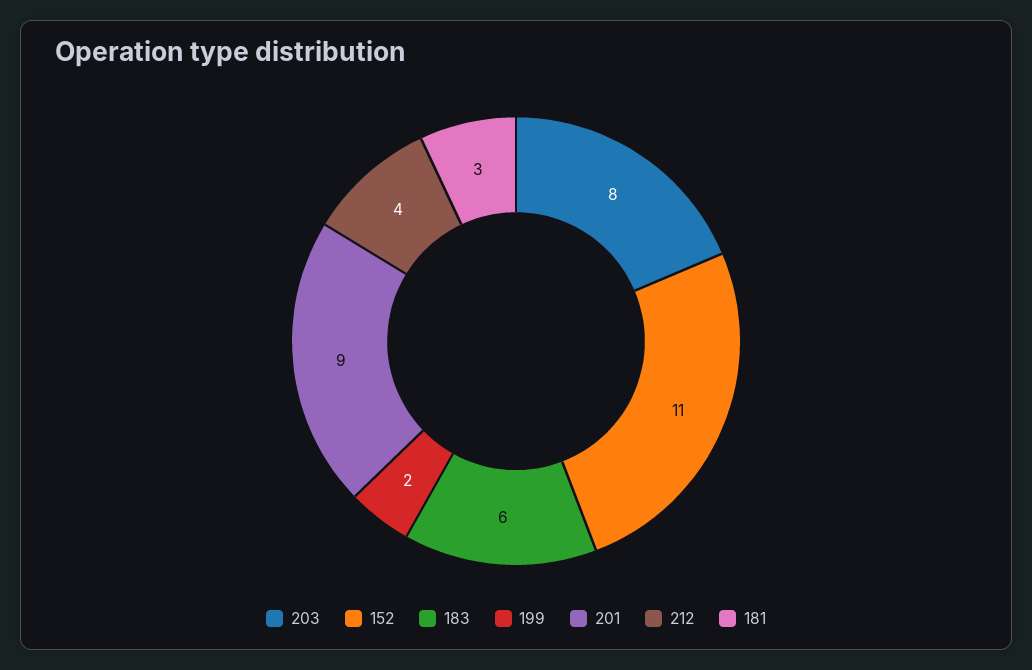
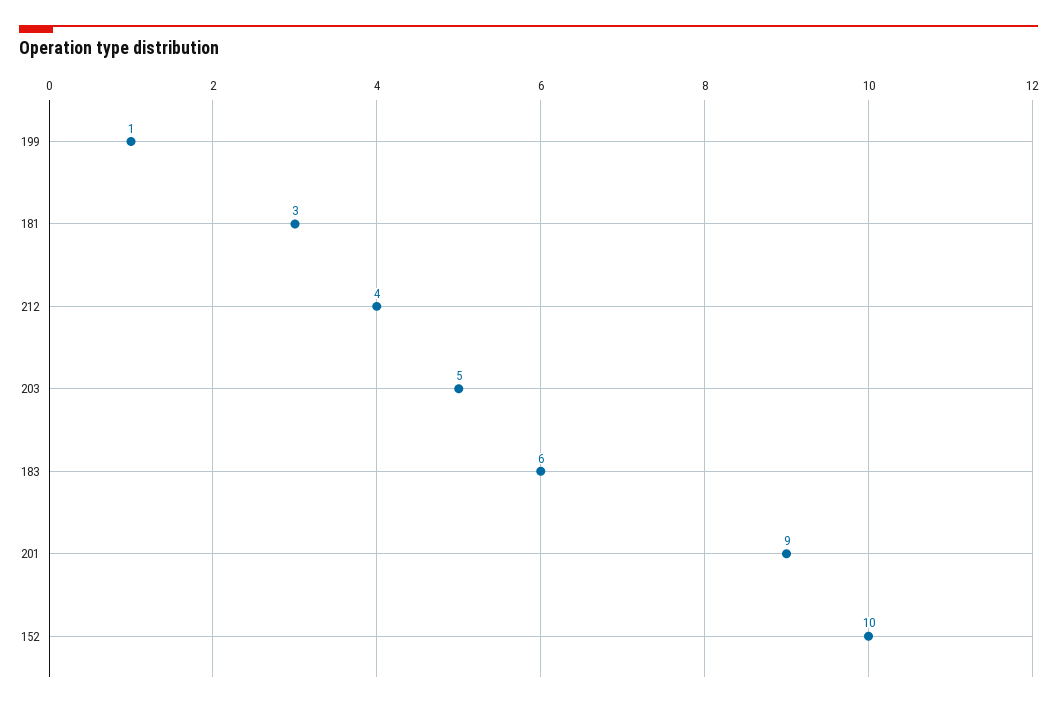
203: 8 -> 5
152: 11 -> 10
199: 2 -> 1

